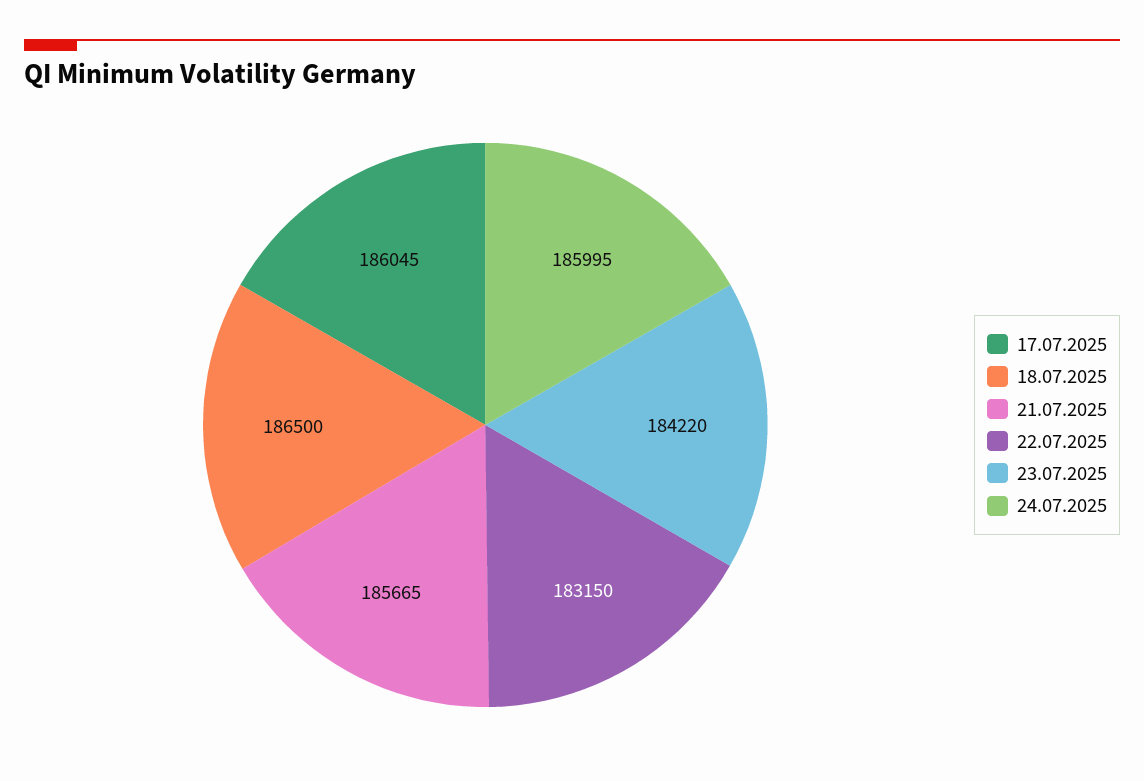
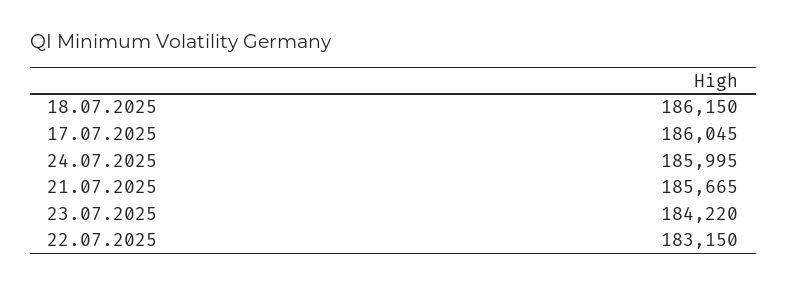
18.07.2025: 186500 -> 186150

